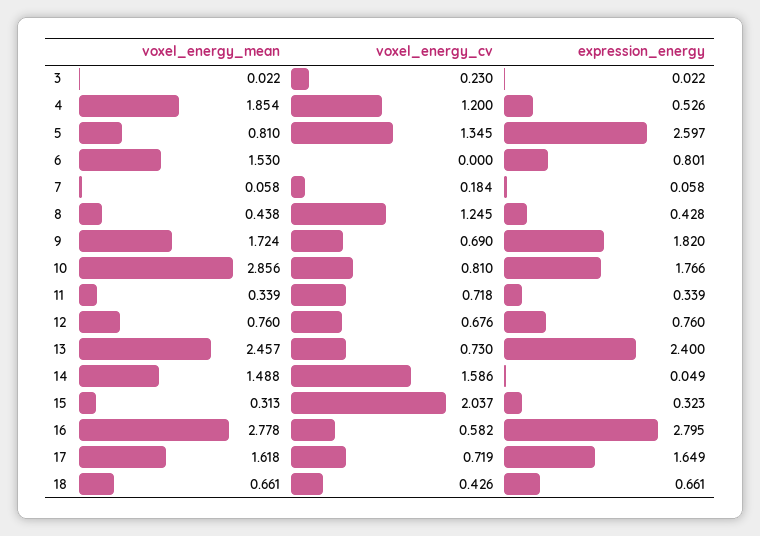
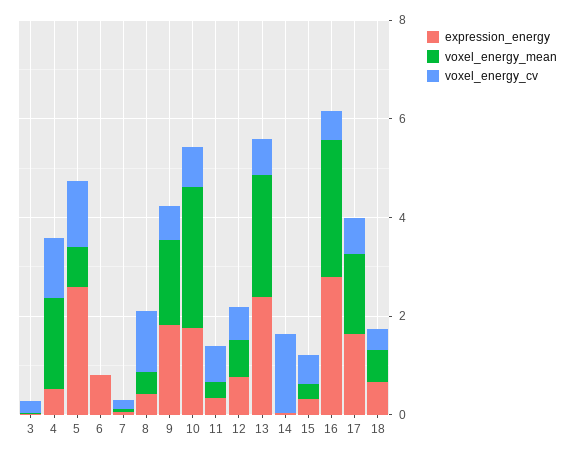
voxel_energy_mean, 6: 1.53 -> 0
voxel_energy_mean, 14: 1.488 -> 0
voxel_energy_cv, 15: 2.037 -> 0.5

